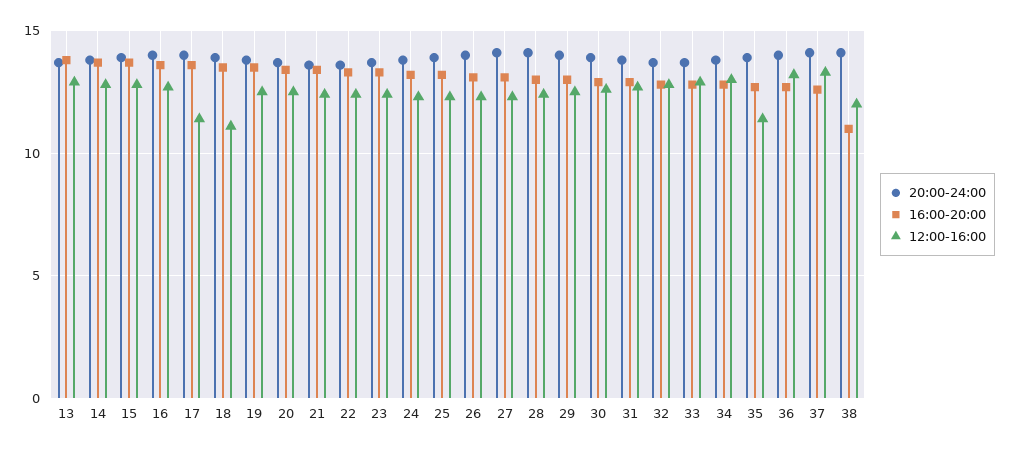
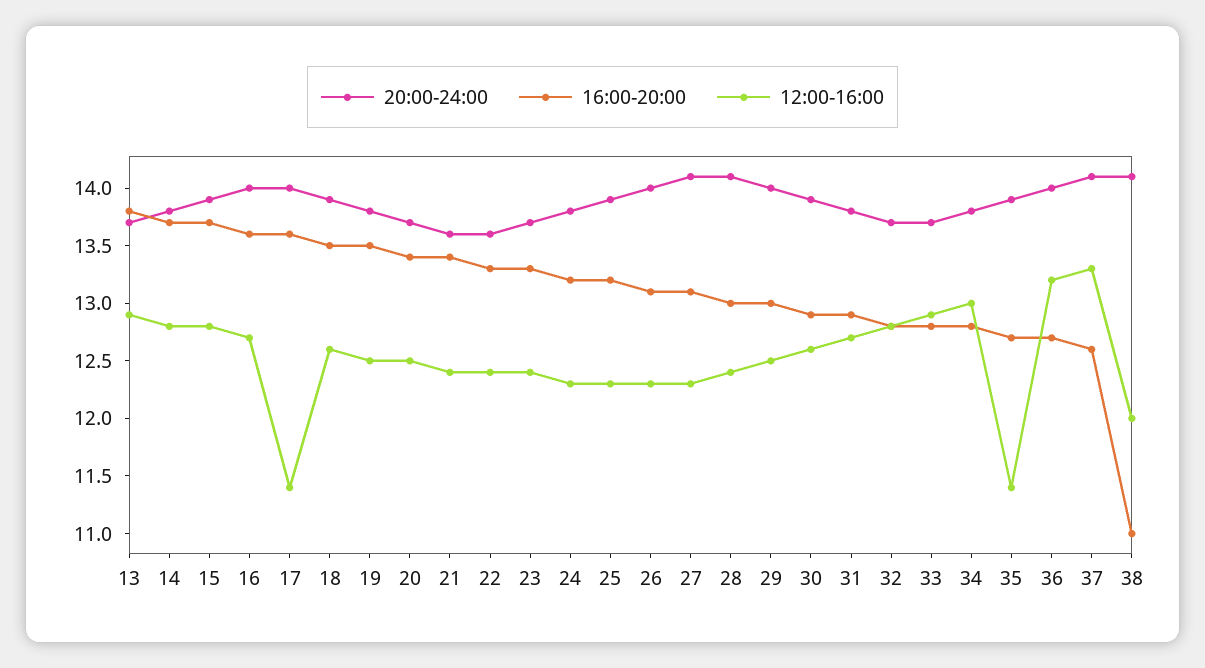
12:00-16:00, 18: 11 -> 12.6

